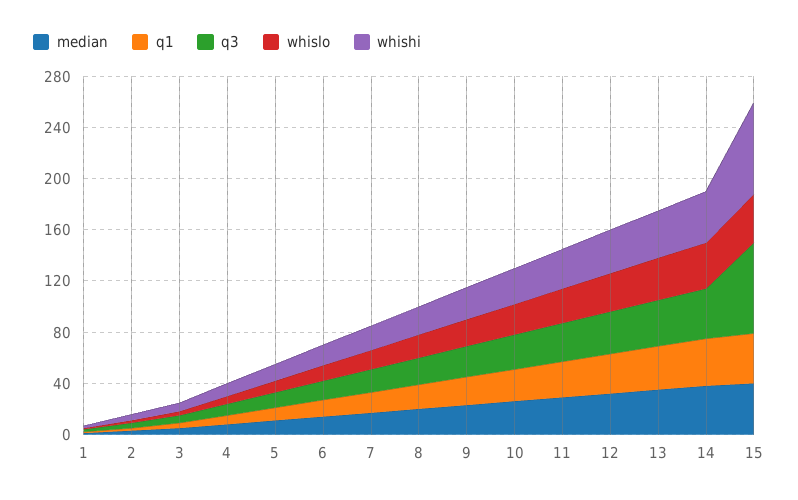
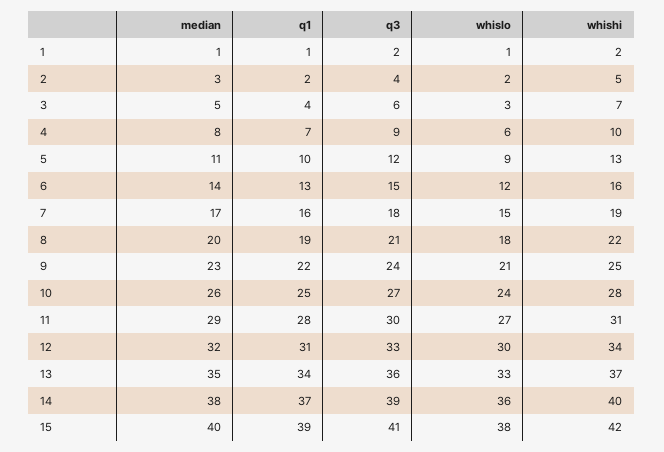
q3, 15: 70 -> 41
whishi, 15: 70 -> 42

